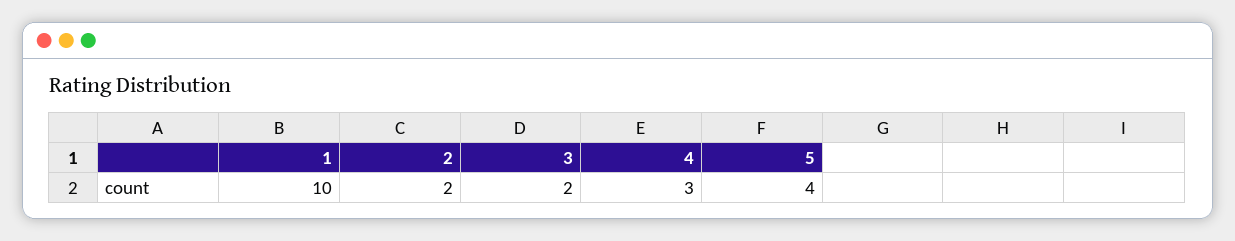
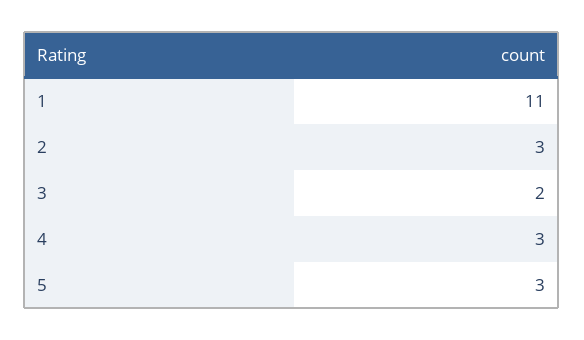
1: 10 -> 11
2: 2 -> 3
5: 4 -> 3

